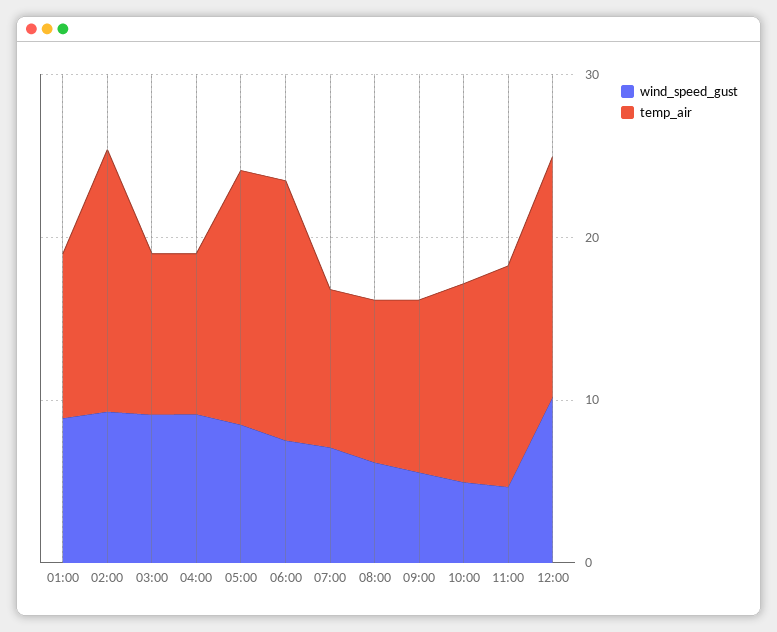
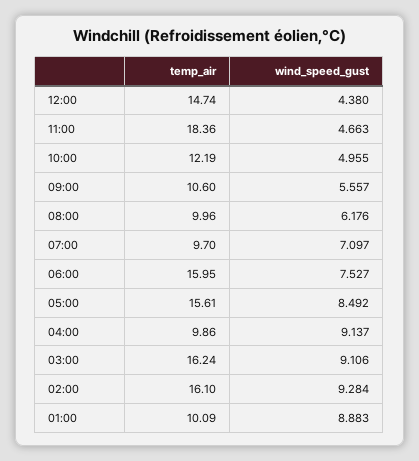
temp_air, 03:00: 10 -> 16.24
temp_air, 11:00: 14 -> 18.36
wind_speed_gust, 12:00: 10 -> 4.38

